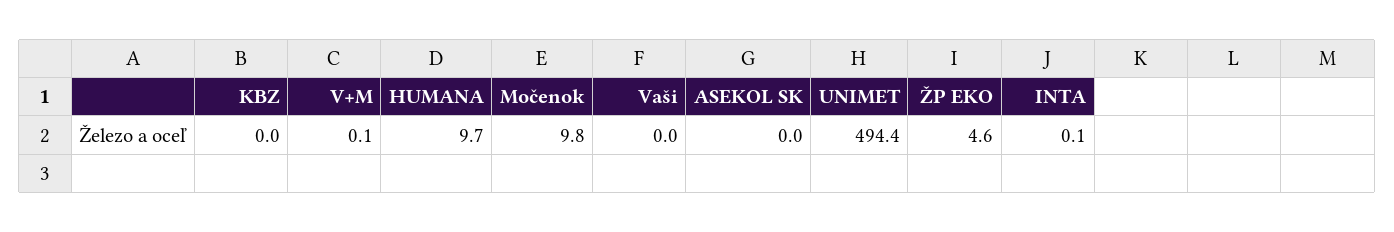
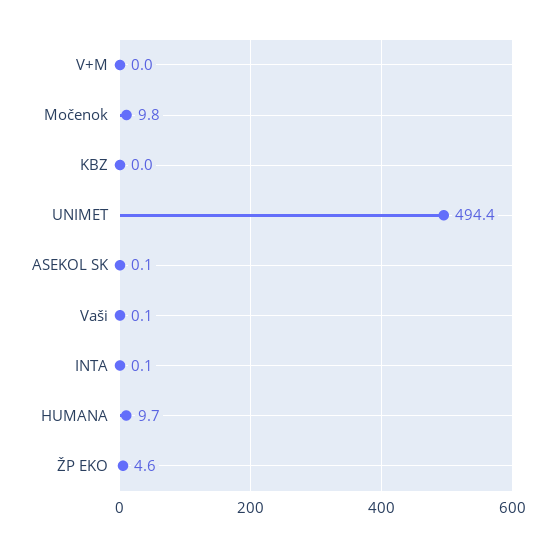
V+M: 0.1 -> 0
Vaši: 0 -> 0.1
ASEKOL SK: 0 -> 0.1

